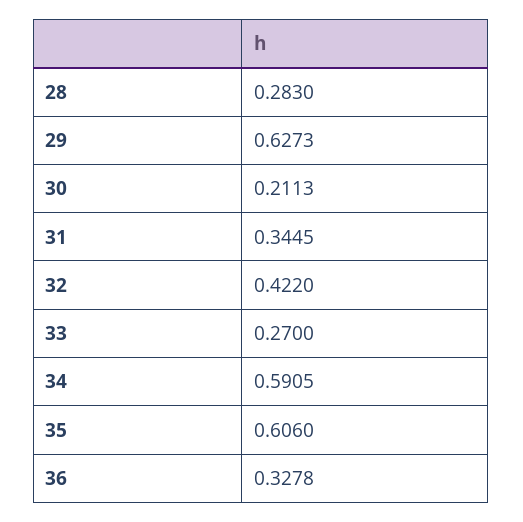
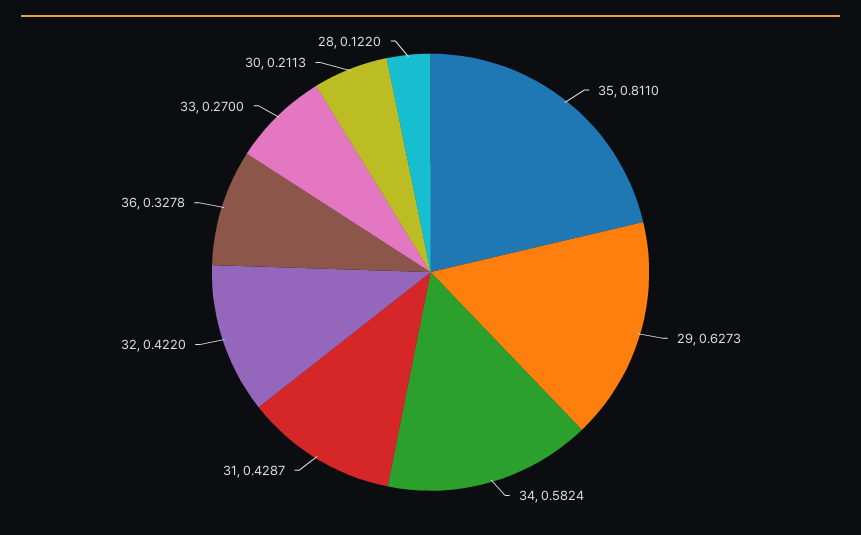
28: 0.283 -> 0.122
31: 0.3445 -> 0.4287
34: 0.5905 -> 0.5824
35: 0.606 -> 0.811

